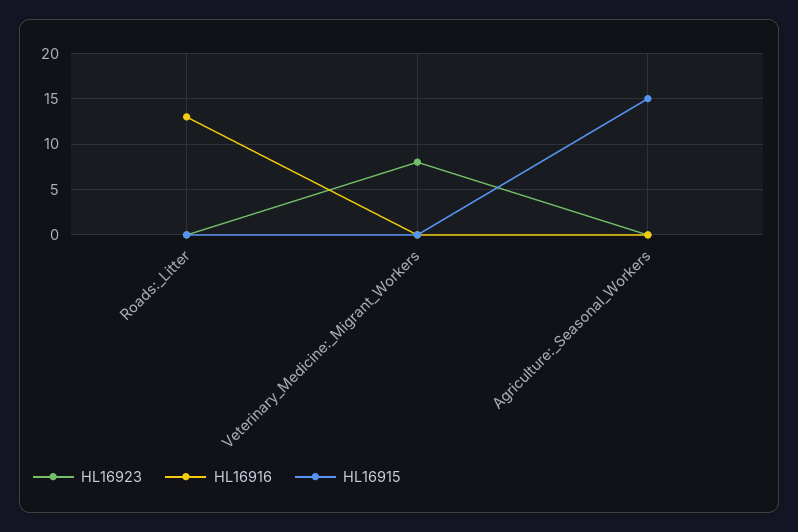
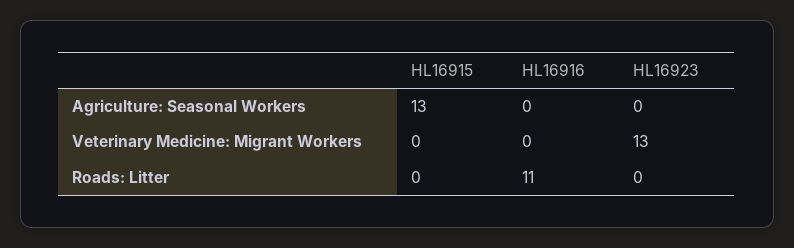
HL16916, Roads:_Litter: 13 -> 11
HL16923, Veterinary_Medicine:_Migrant_Workers: 8 -> 13
HL16915, Agriculture:_Seasonal_Workers: 15 -> 13

